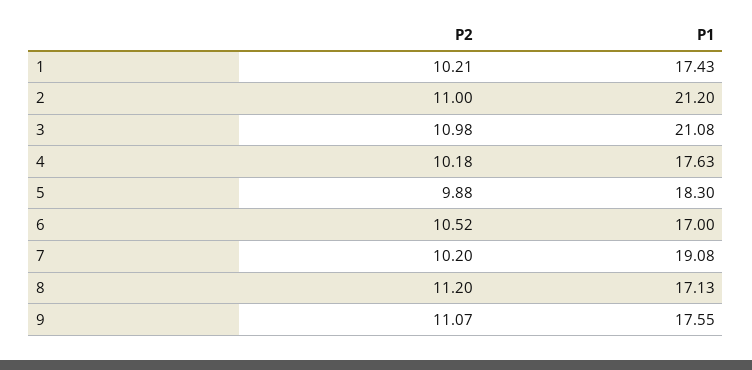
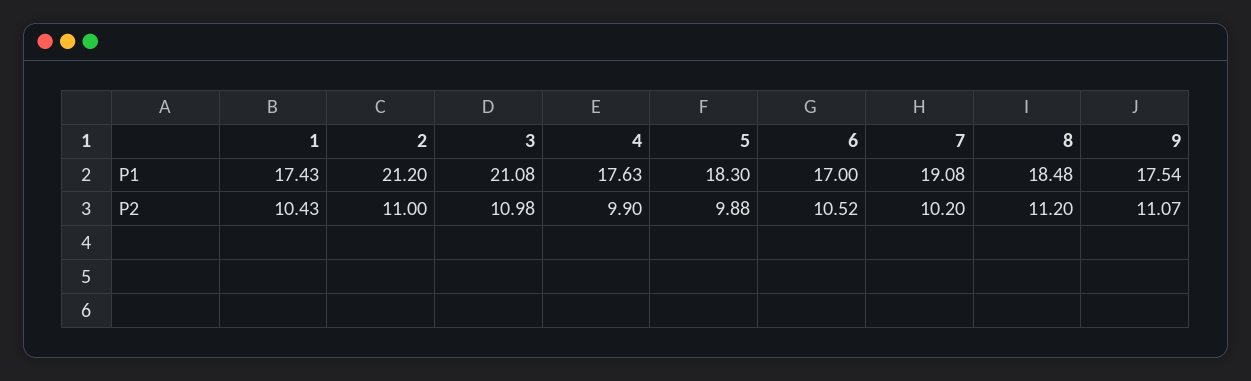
P2, 1: 10.21 -> 10.43
P2, 4: 10.18 -> 9.9
P1, 8: 17.13 -> 18.48
P1, 9: 17.55 -> 17.54

